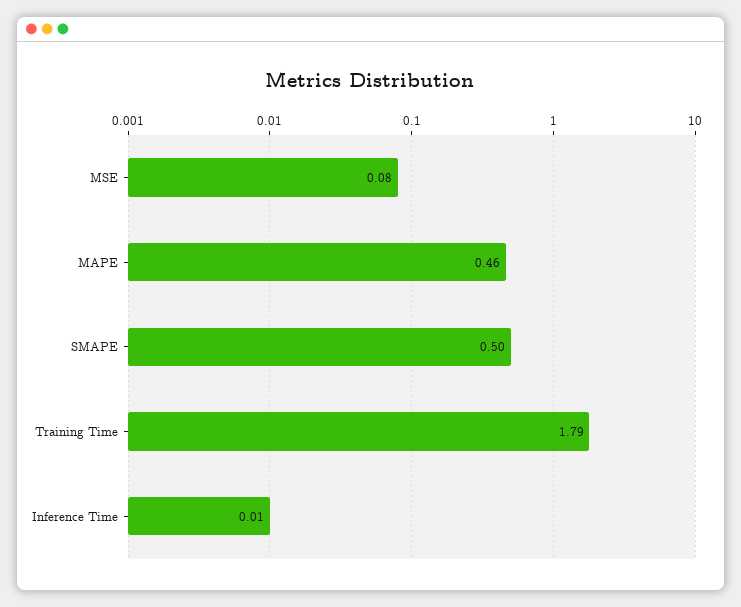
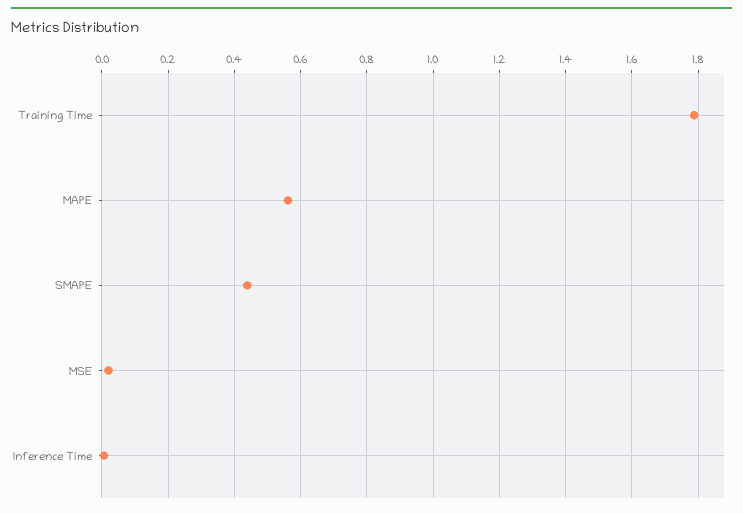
MSE: 0.08 -> 0.02
MAPE: 0.46 -> 0.56
SMAPE: 0.5 -> 0.44

